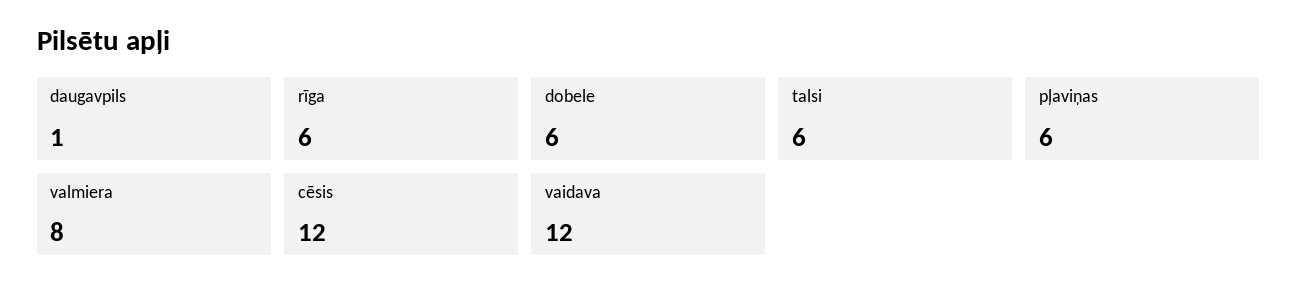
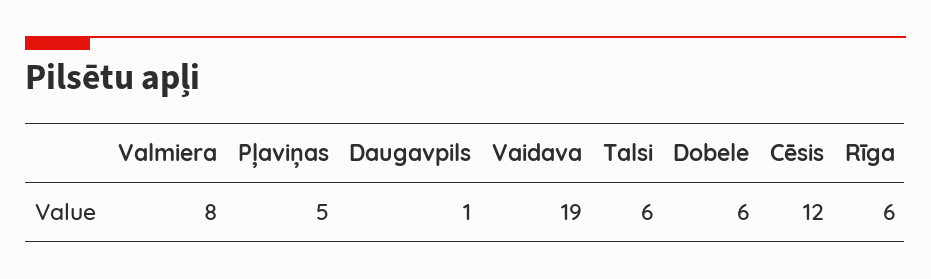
pļaviņas: 6 -> 5
vaidava: 12 -> 19

